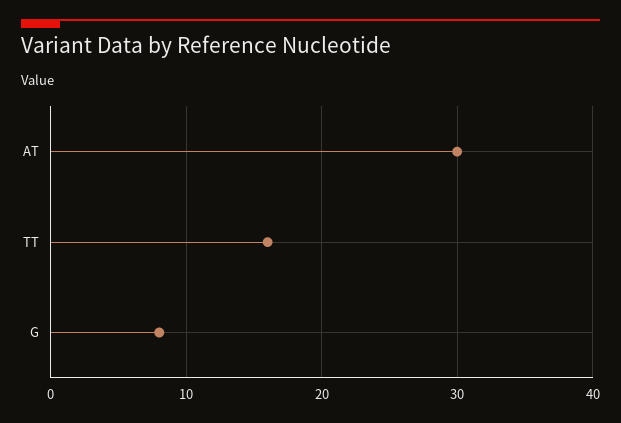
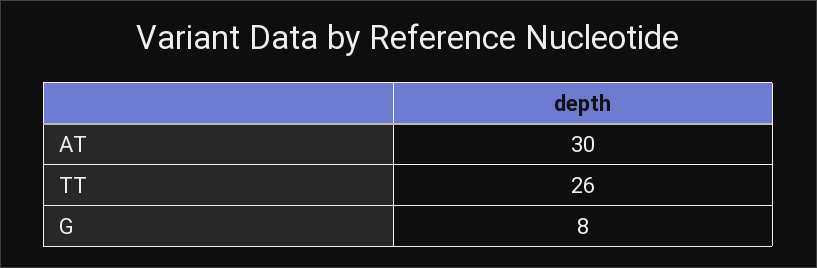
TT: 16 -> 26

